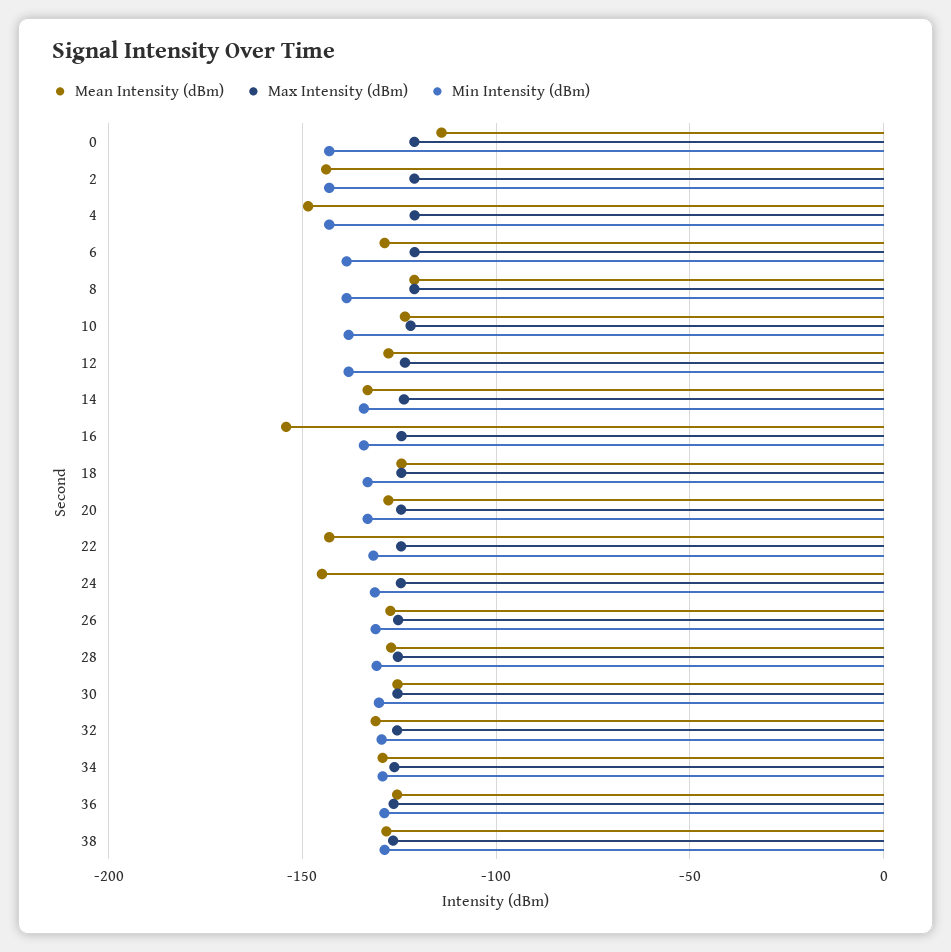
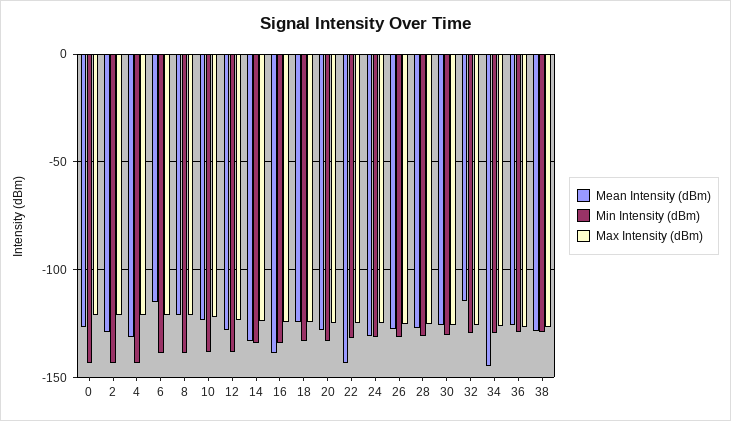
Mean Intensity (dBm), 0: -115 -> -125
Mean Intensity (dBm), 2: -145 -> -130
Mean Intensity (dBm), 4: -150 -> -130
Mean Intensity (dBm), 6: -130 -> -115
Mean Intensity (dBm), 16: -155 -> -140
Mean Intensity (dBm), 24: -145 -> -130
Mean Intensity (dBm), 32: -130 -> -115
Mean Intensity (dBm), 34: -130 -> -145

